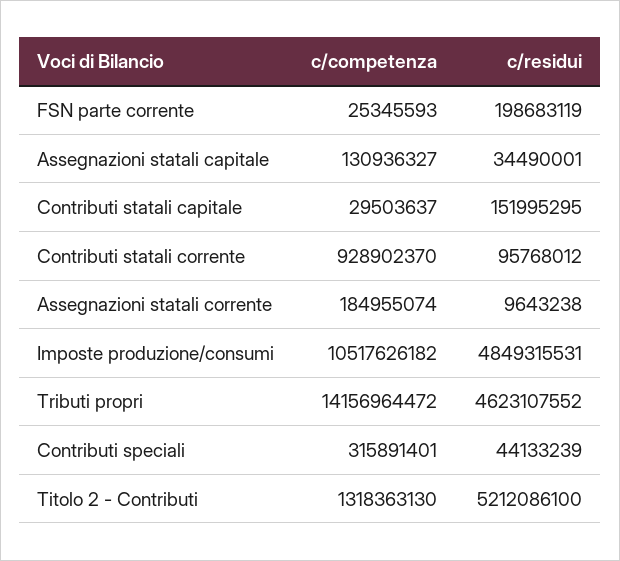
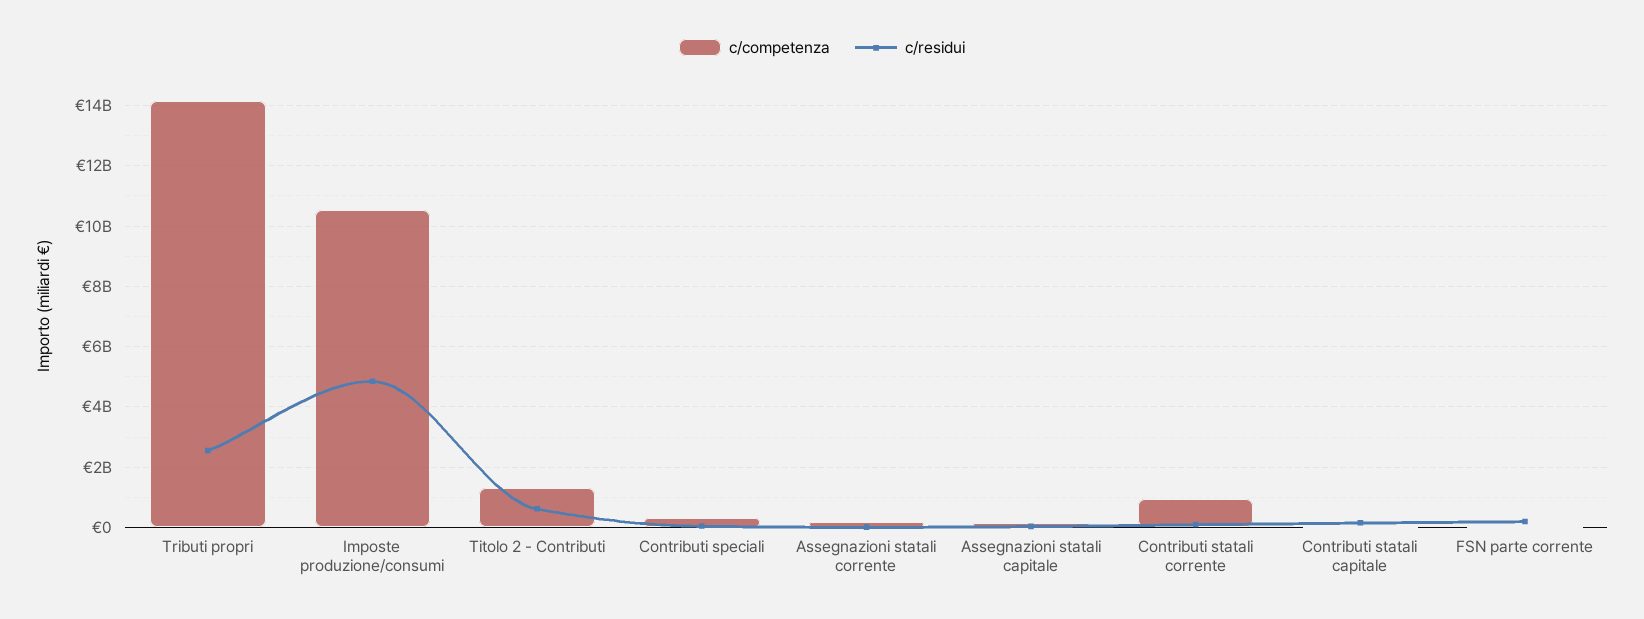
c/residui, Tributi propri: 4623107552 -> 2600000000
c/residui, Titolo 2 - Contributi: 5212086100 -> 600000000

